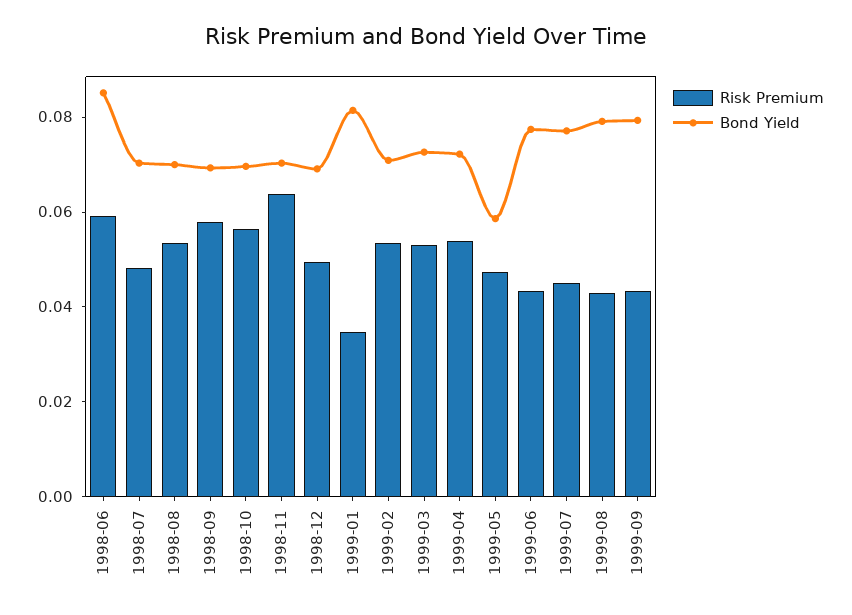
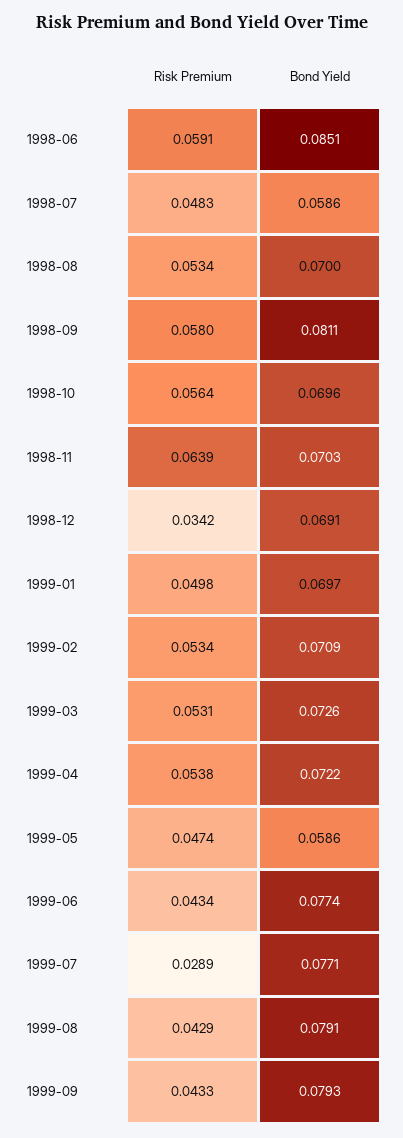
Bond Yield, 1998-07: 0.07 -> 0.0586
Bond Yield, 1998-09: 0.07 -> 0.0811
Risk Premium, 1998-12: 0.05 -> 0.0342
Risk Premium, 1999-01: 0.035 -> 0.0498
Bond Yield, 1999-01: 0.08 -> 0.0697
Risk Premium, 1999-07: 0.045 -> 0.0289

